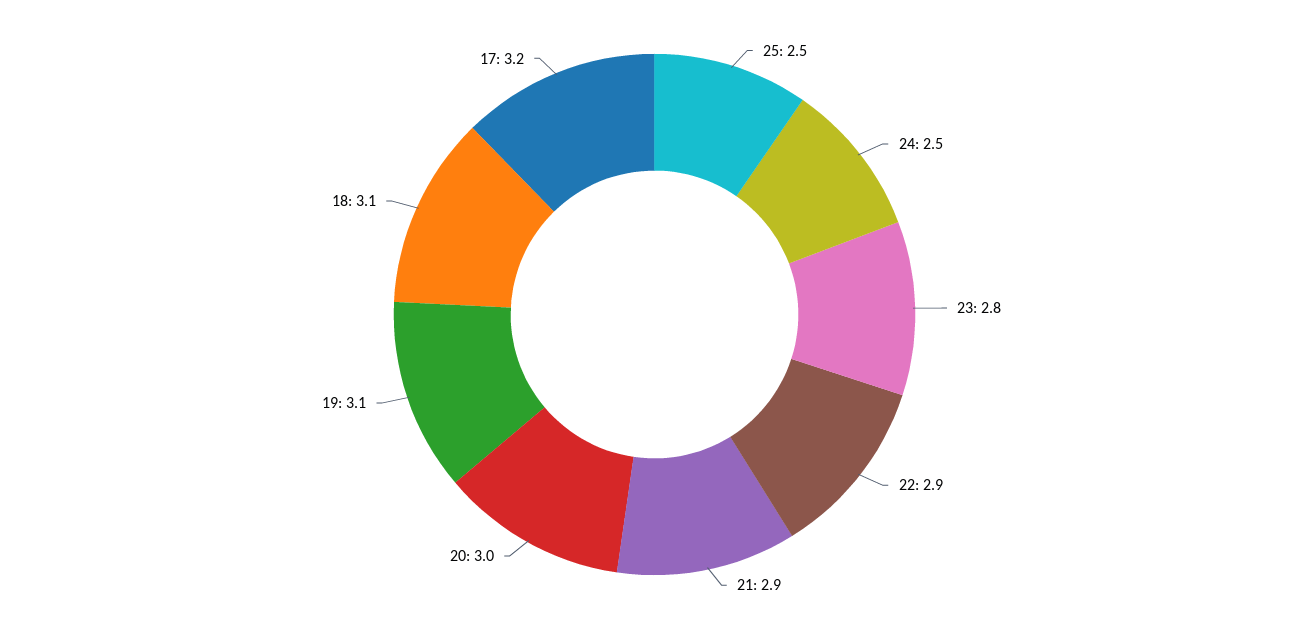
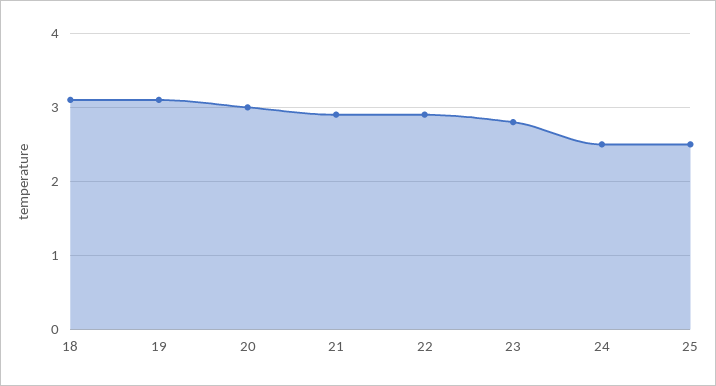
17: 3.2 -> none

